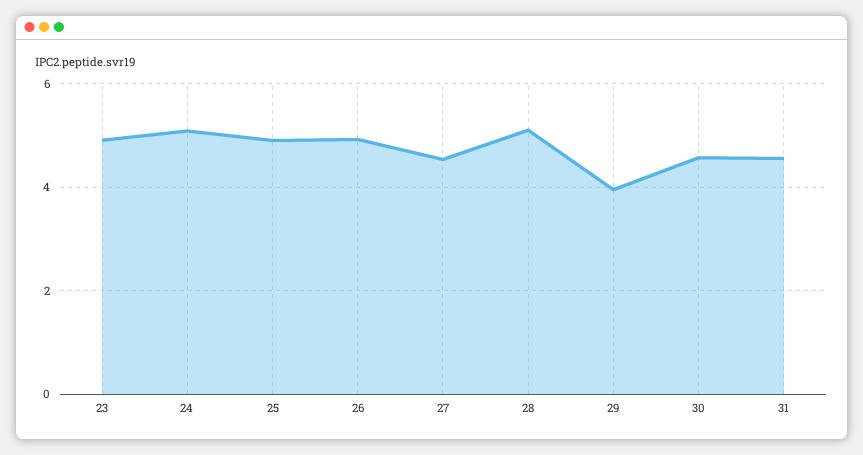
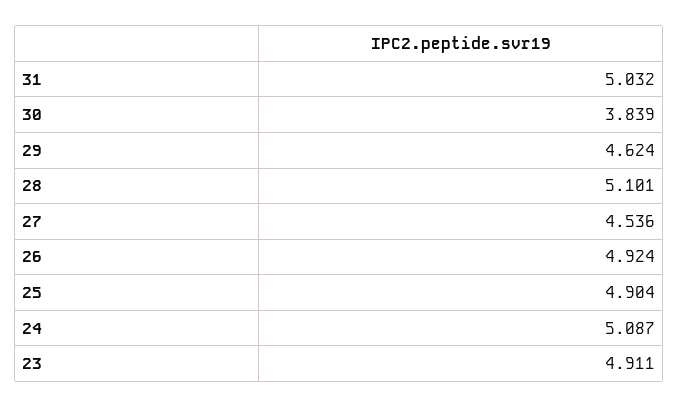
29: 4 -> 4.624
30: 4.6 -> 3.839
31: 4.6 -> 5.032

